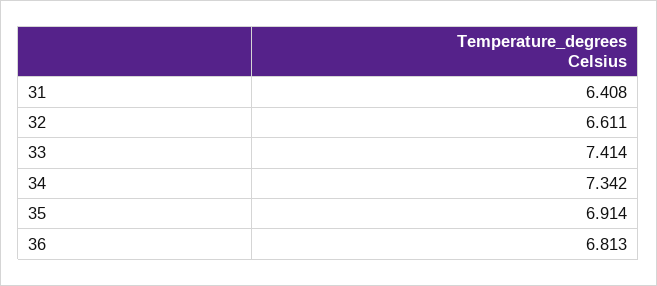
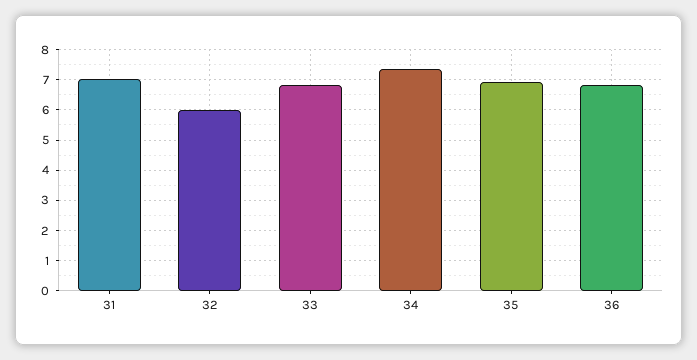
31: 6.408 -> 7
32: 6.611 -> 6
33: 7.414 -> 6.8

